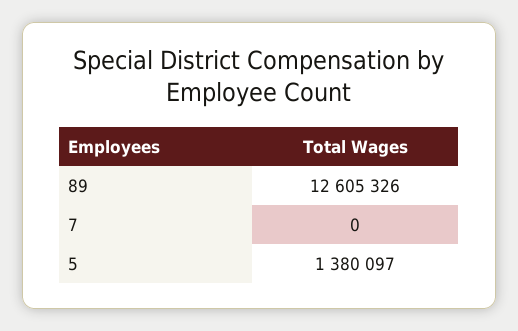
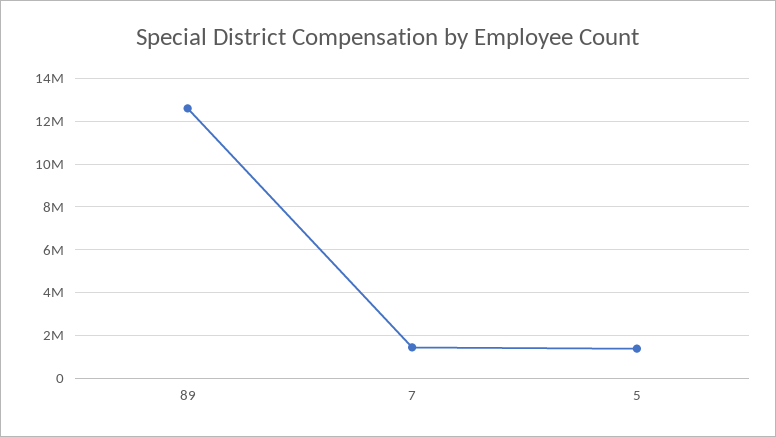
7: 0 -> 1500000

